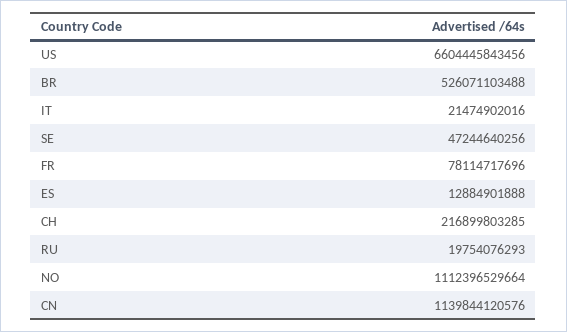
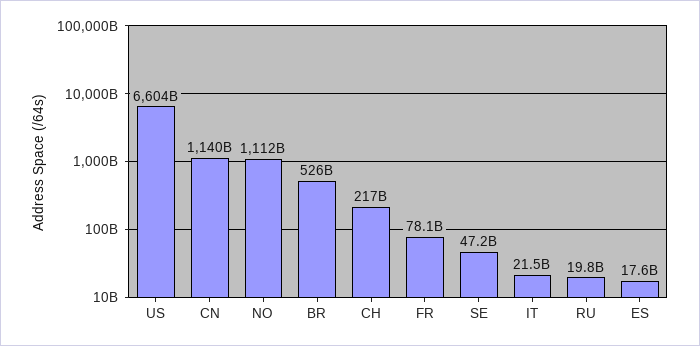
ES: 12884901888 -> 17600000000

